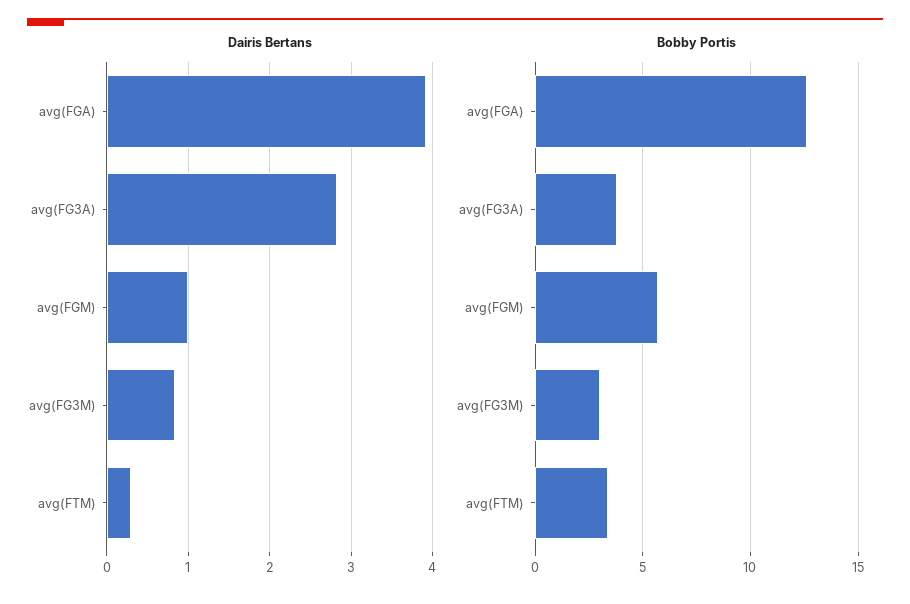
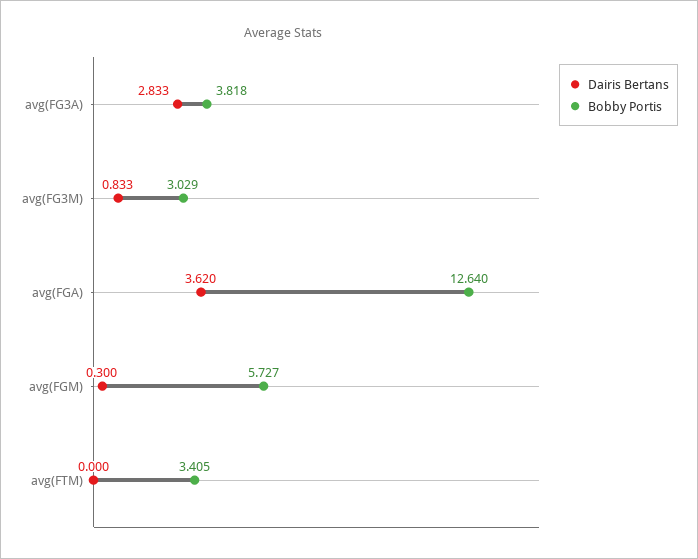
Dairis Bertans, avg(FGA): 3.9 -> 3.62
Dairis Bertans, avg(FGM): 1 -> 0.3
Dairis Bertans, avg(FTM): 0.3 -> 0

